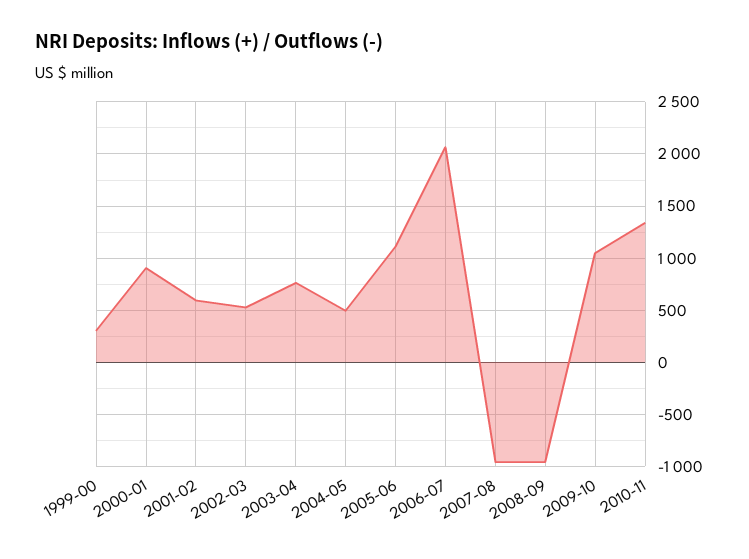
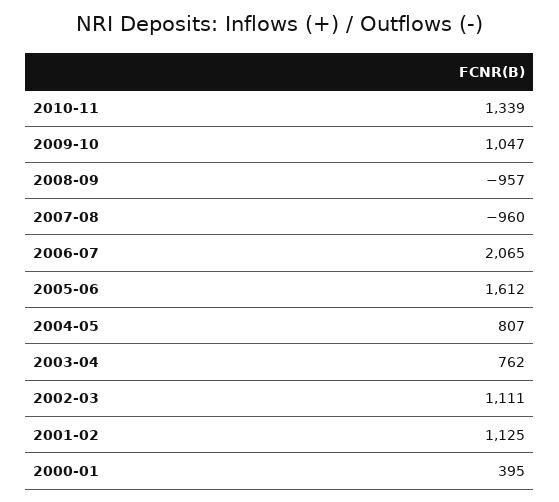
1999-00: 300 -> none
2000-01: 900 -> 395
2001-02: 600 -> 1125
2002-03: 500 -> 1111
2004-05: 500 -> 807
2005-06: 1100 -> 1612

